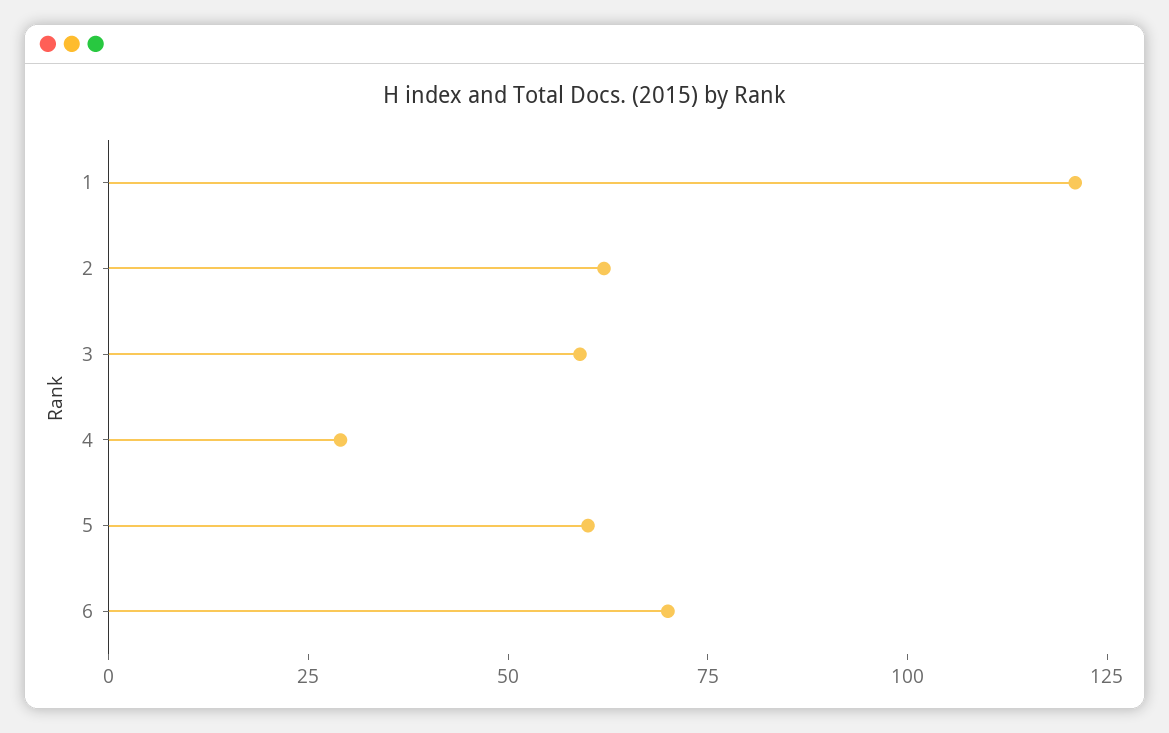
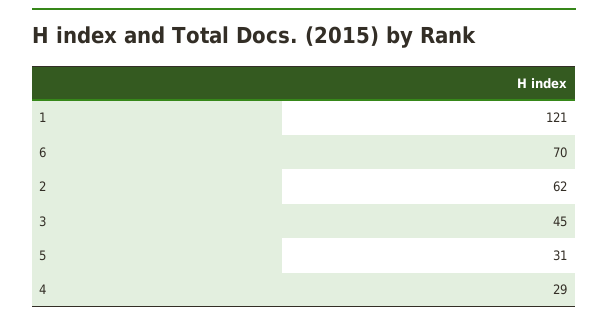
3: 60 -> 45
5: 60 -> 31

